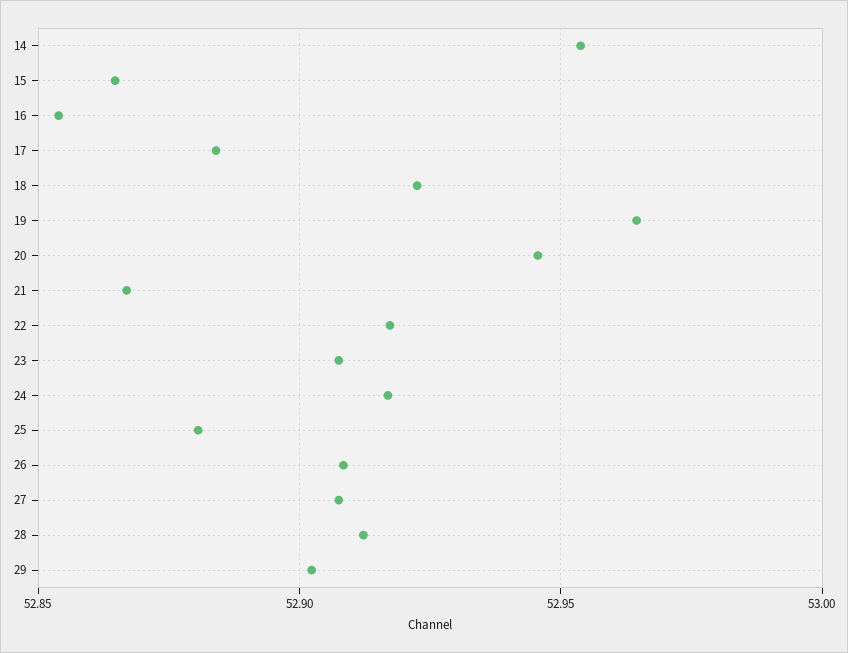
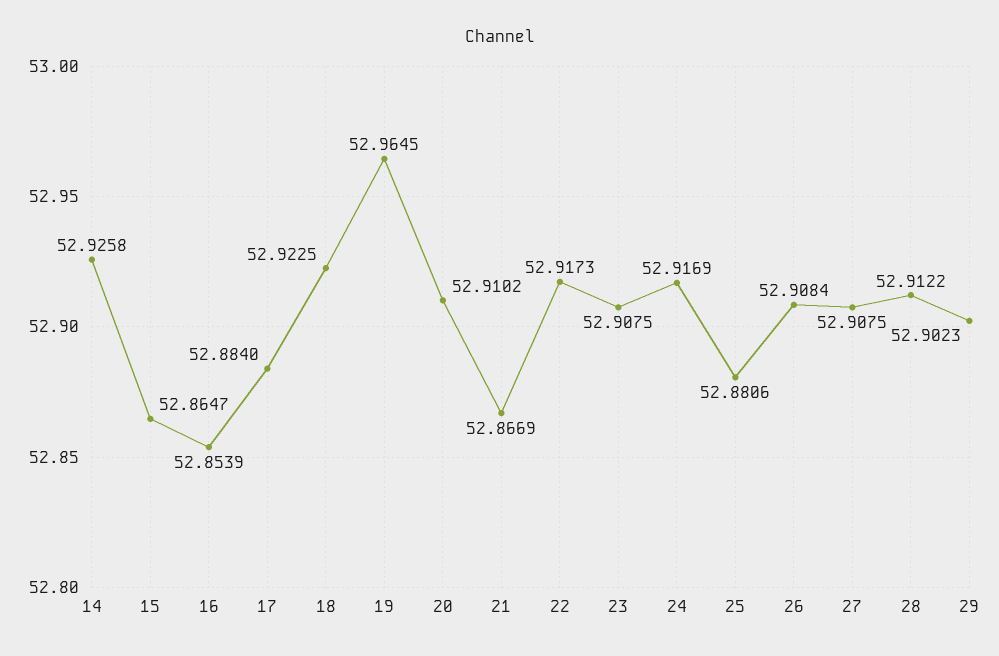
14: 52.955 -> 52.9258
20: 52.945 -> 52.9102

